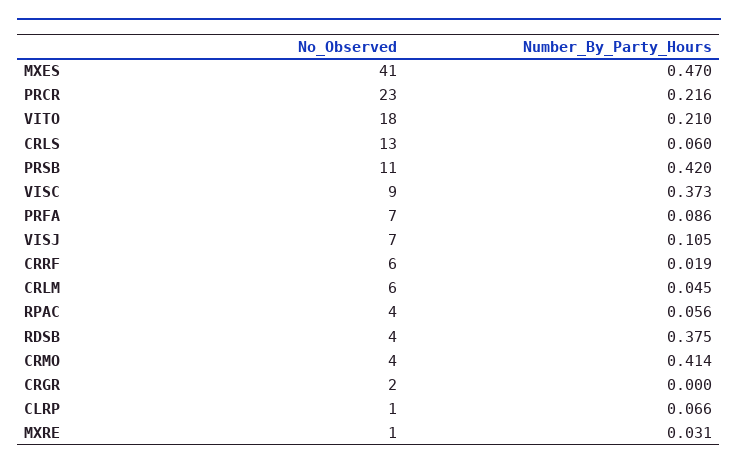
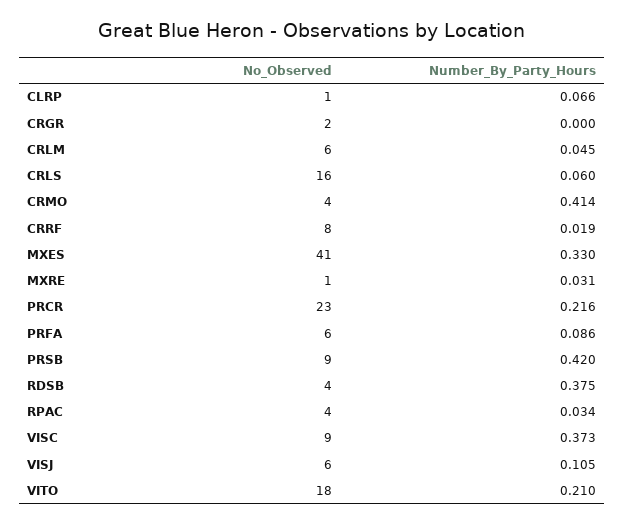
Number_By_Party_Hours, MXES: 0.47 -> 0.33
No_Observed, CRLS: 13 -> 16
No_Observed, PRSB: 11 -> 9
No_Observed, PRFA: 7 -> 6
No_Observed, VISJ: 7 -> 6
No_Observed, CRRF: 6 -> 8
Number_By_Party_Hours, RPAC: 0.056 -> 0.034

